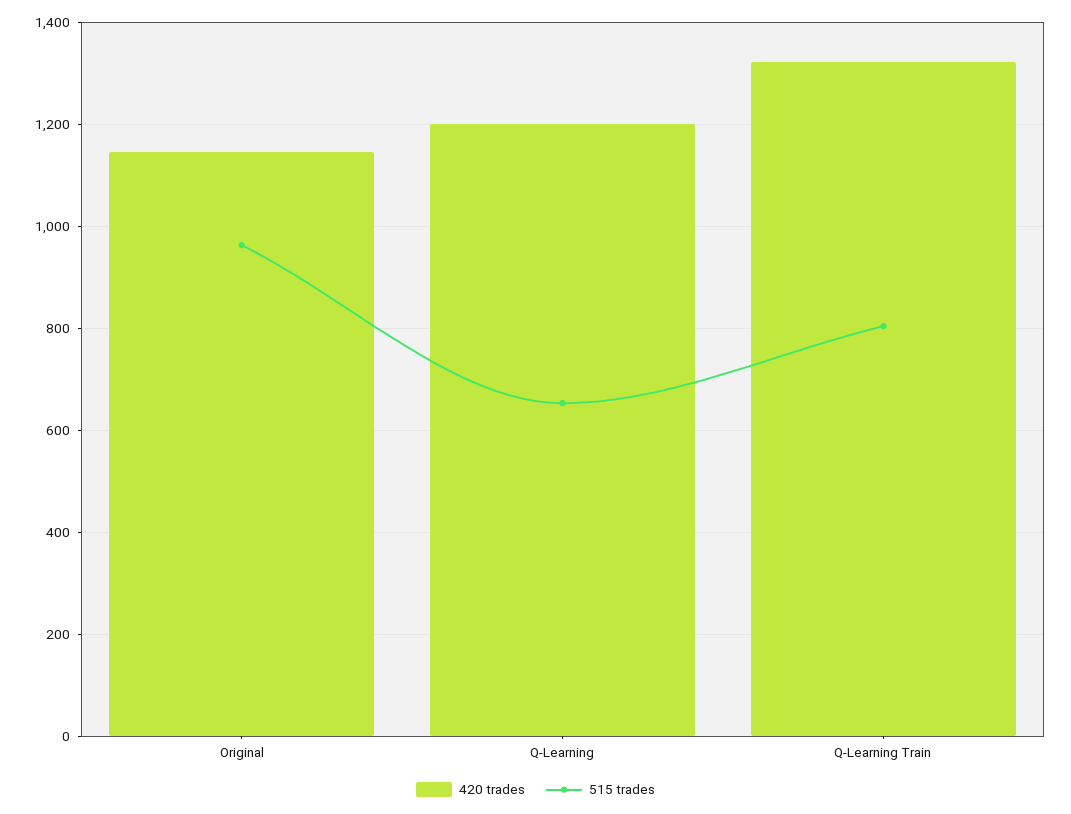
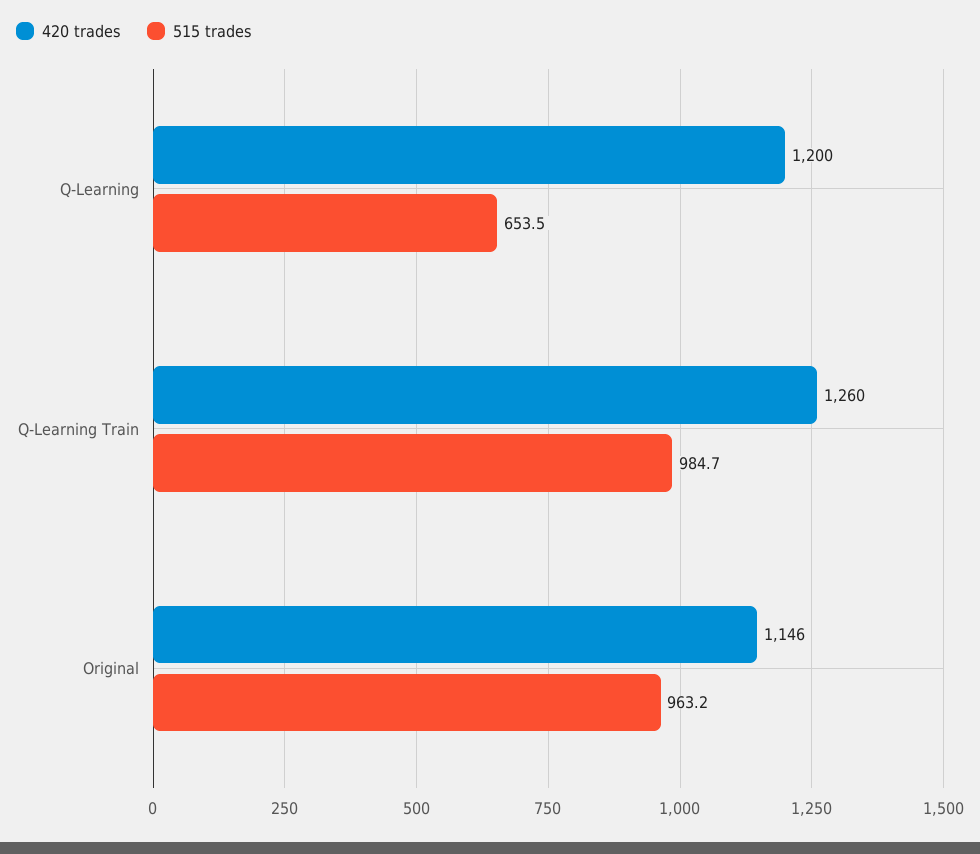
420 trades, Q-Learning Train: 1320 -> 1260
515 trades, Q-Learning Train: 800 -> 984.7

